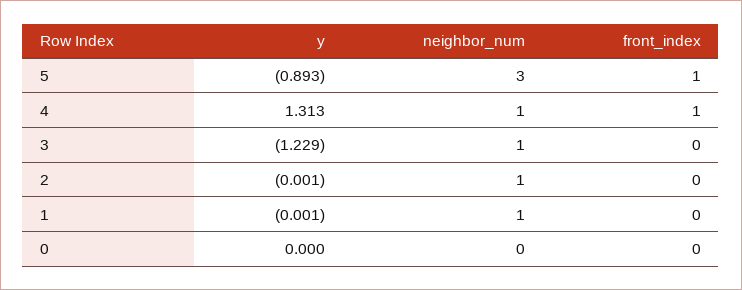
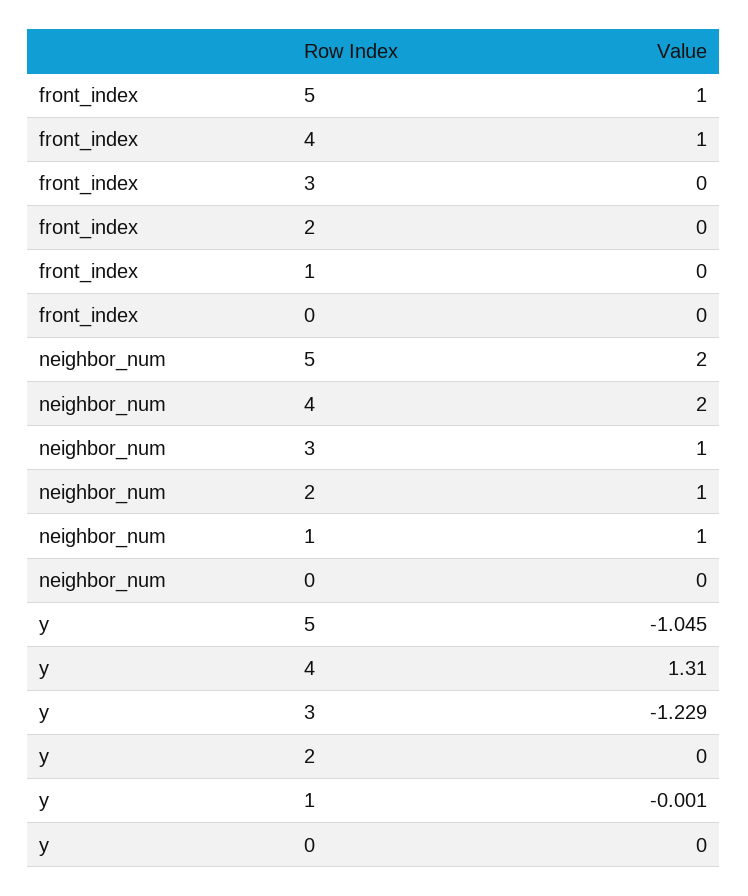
y, 5: -0.893 -> -1.045
neighbor_num, 5: 3 -> 2
y, 4: 1.313 -> 1.31
neighbor_num, 4: 1 -> 2
y, 2: -0.001 -> 0

